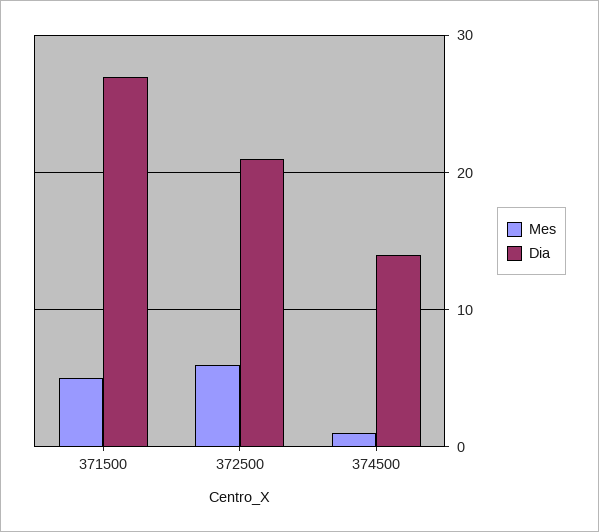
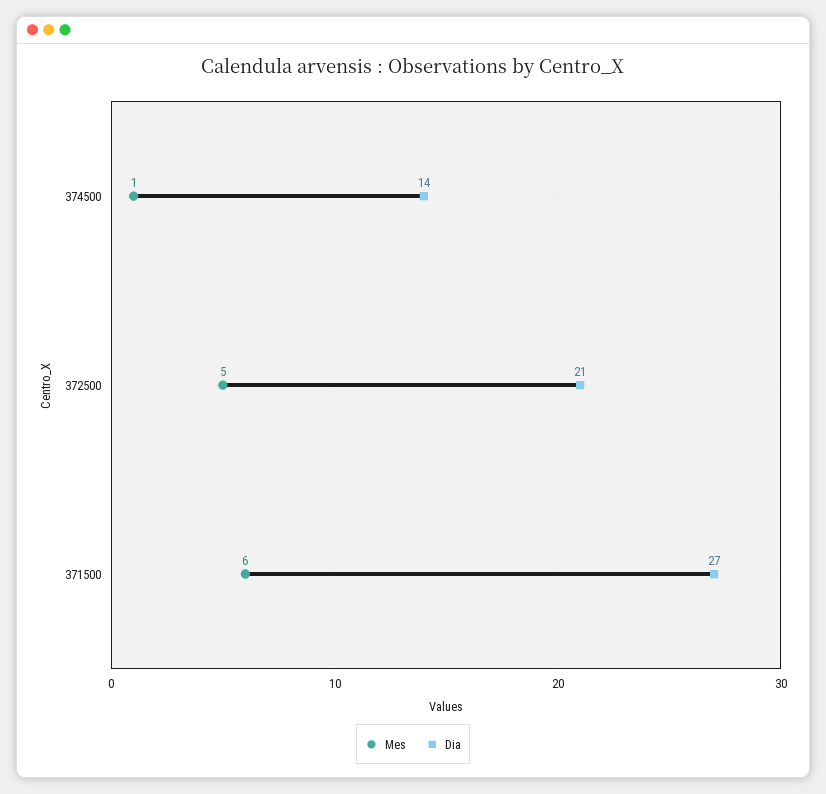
Mes, 371500: 5 -> 6
Mes, 372500: 6 -> 5

